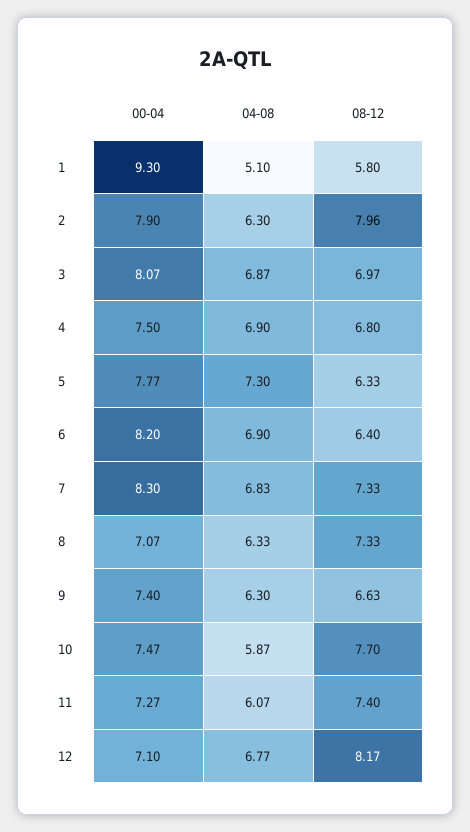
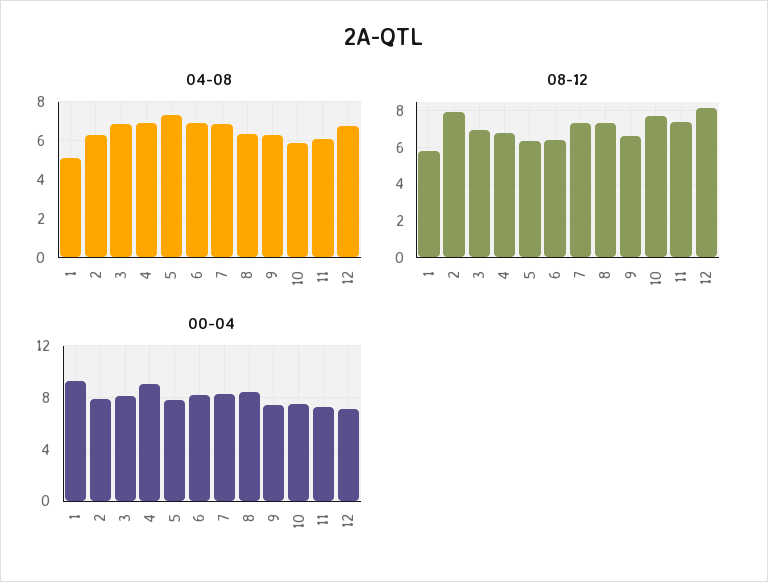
00-04, 4: 7.5 -> 9
00-04, 8: 7.07 -> 8.5

